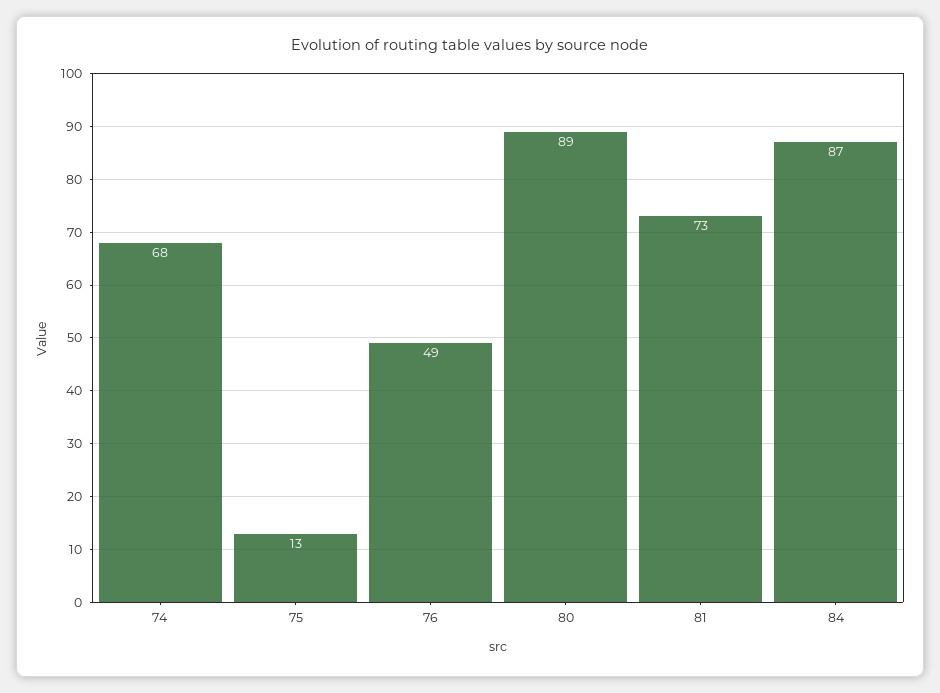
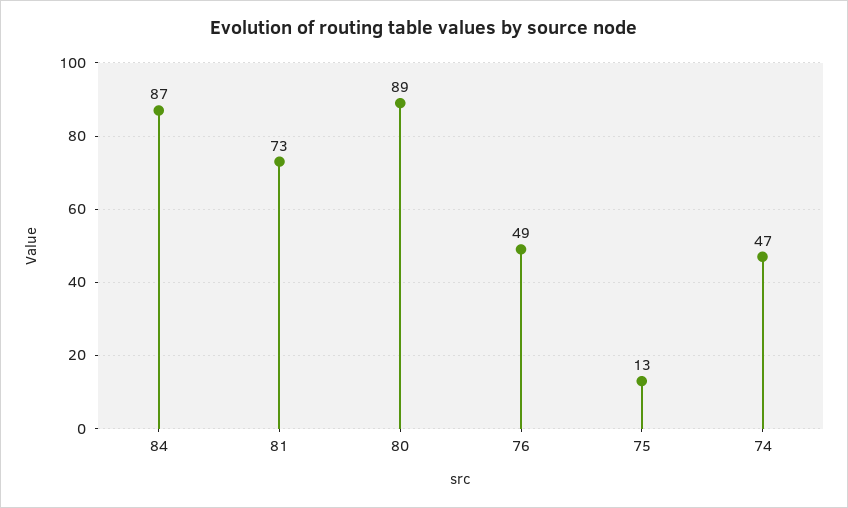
74: 68 -> 47

